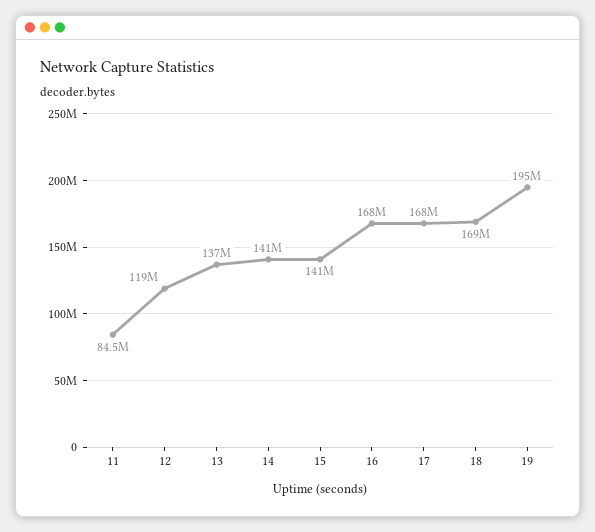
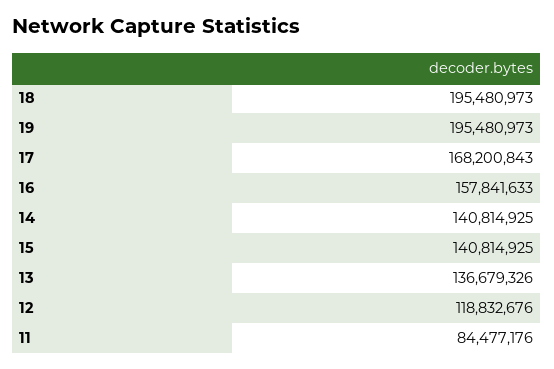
16: 168000000 -> 157841633
18: 169000000 -> 195480973

